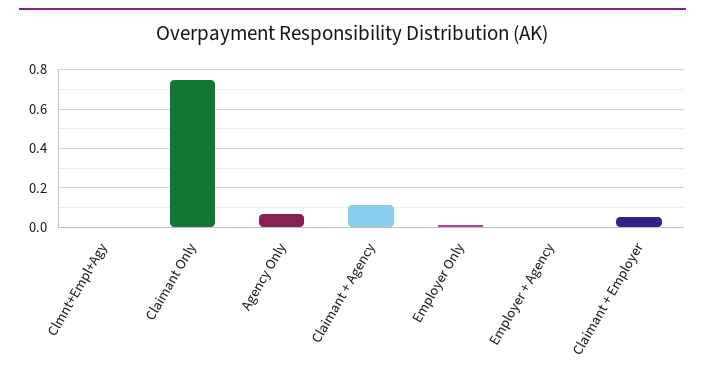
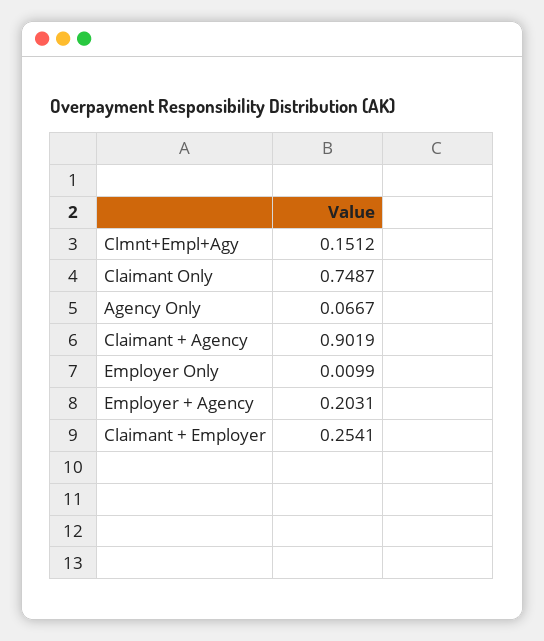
Clmnt+Empl+Agy: 0 -> 0.1512
Claimant + Agency: 0.1 -> 0.9019
Employer + Agency: 0 -> 0.2031
Claimant + Employer: 0.05 -> 0.2541

